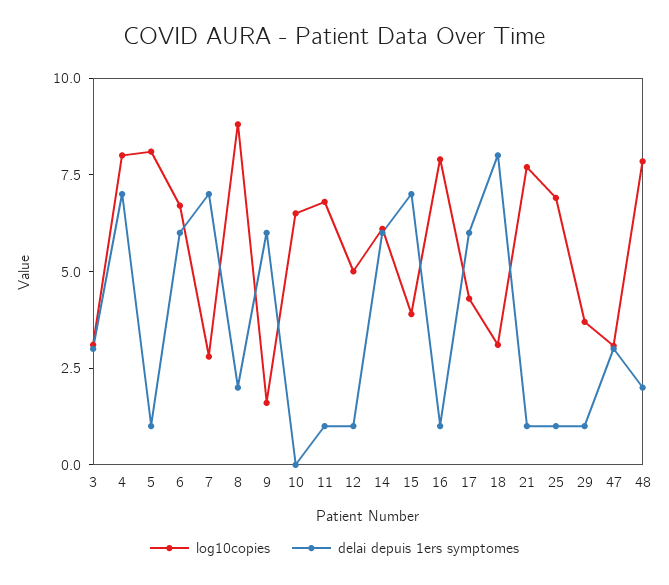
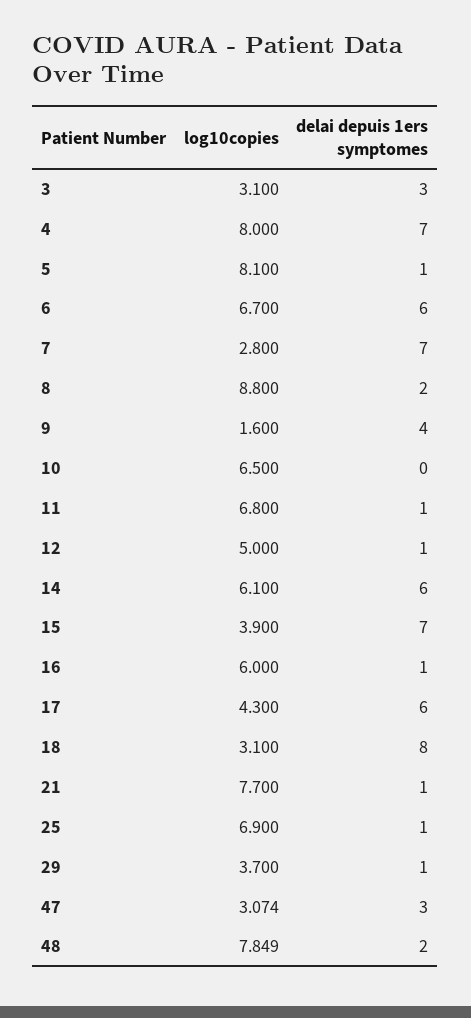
delai depuis 1ers symptomes, 9: 6 -> 4
log10copies, 16: 8 -> 6

